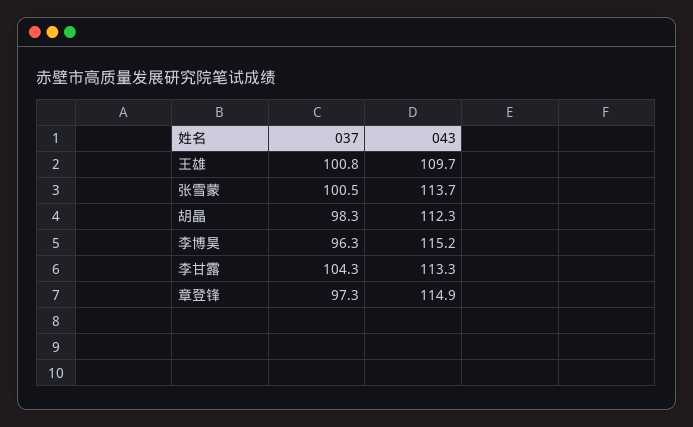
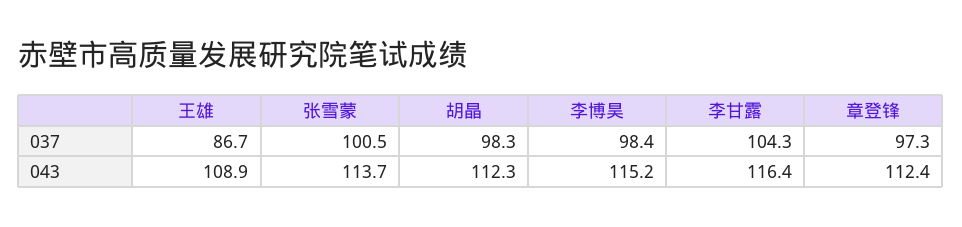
037, 王雄: 100.8 -> 86.7
043, 王雄: 109.7 -> 108.9
037, 李博昊: 96.3 -> 98.4
043, 李甘露: 113.3 -> 116.4
043, 章登锋: 114.9 -> 112.4

